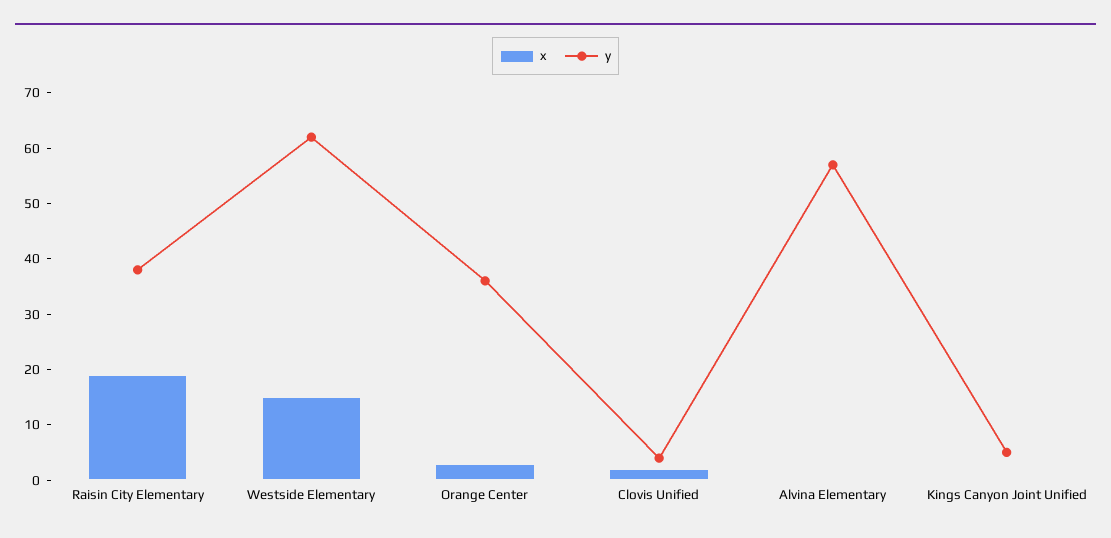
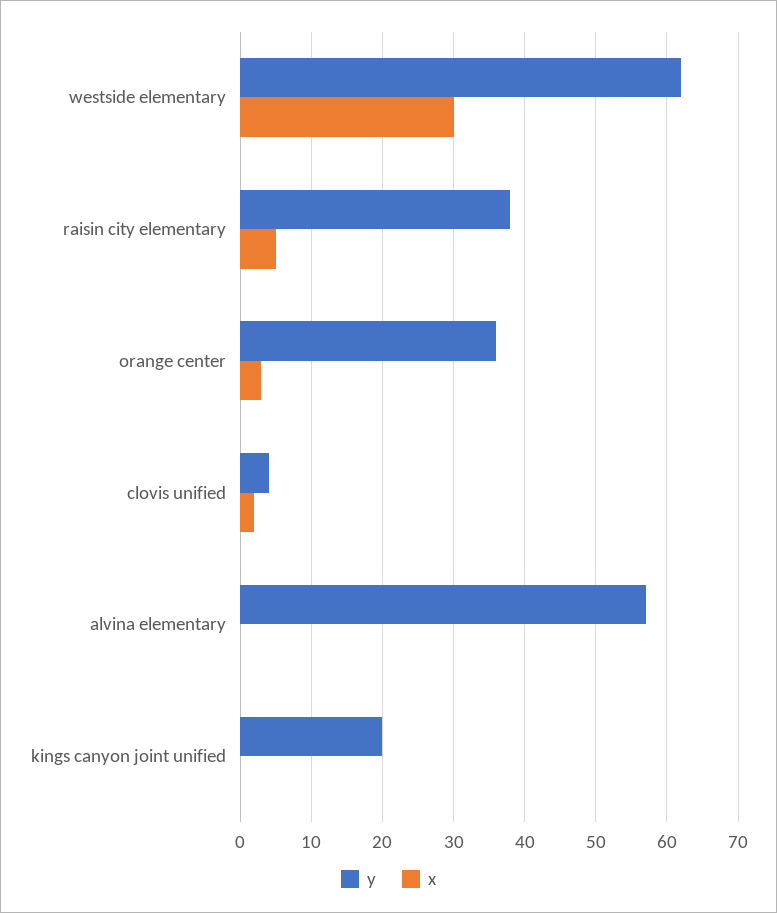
x, Raisin City Elementary: 20 -> 5
x, Westside Elementary: 15 -> 30
y, Kings Canyon Joint Unified: 5 -> 20

